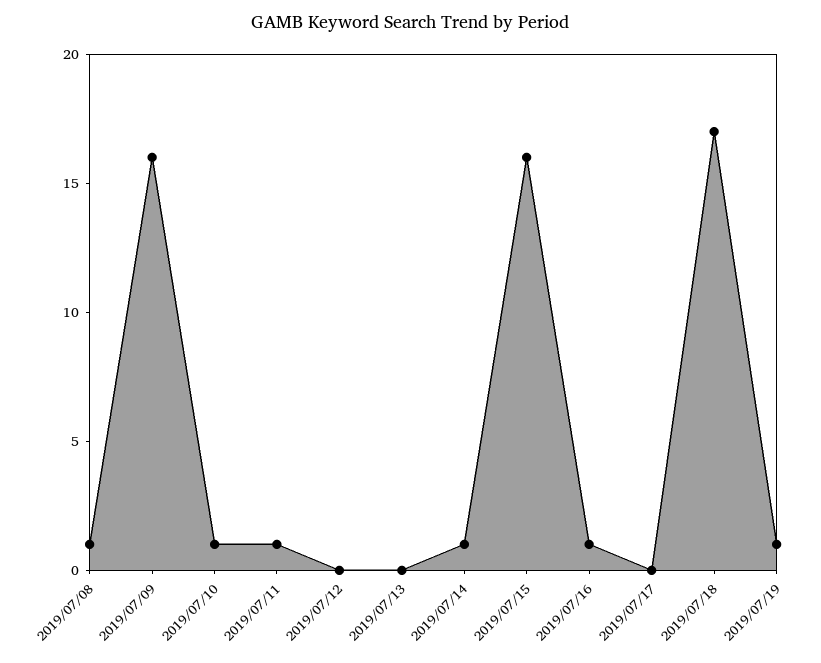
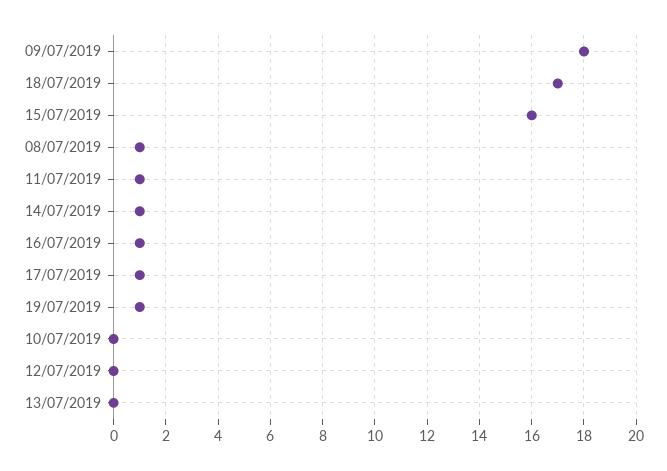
2019/07/09: 16 -> 18
2019/07/10: 1 -> 0
2019/07/17: 0 -> 1

